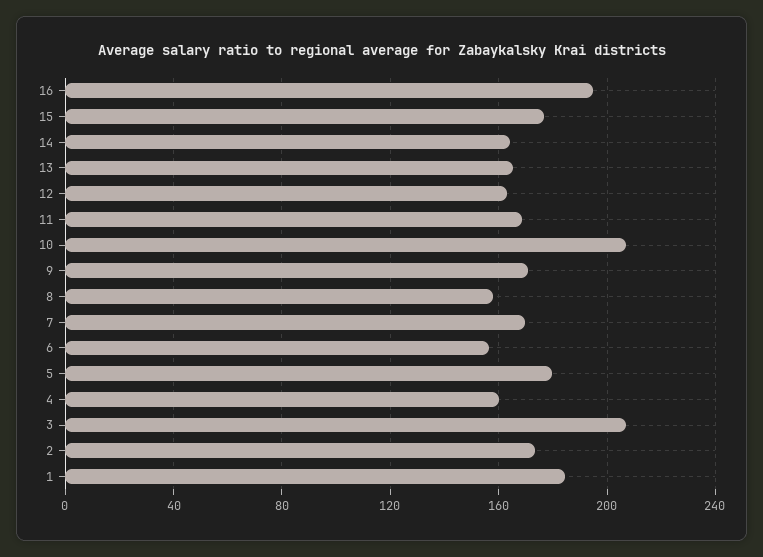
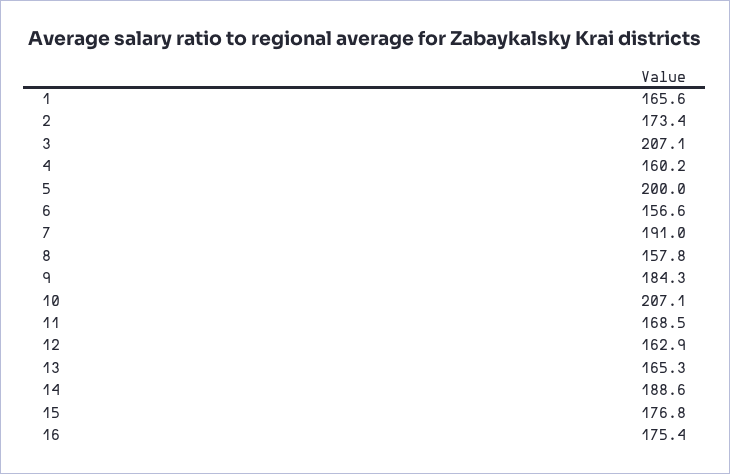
16: 195 -> 175.4
14: 165 -> 188.6
9: 170 -> 184.3
7: 170 -> 191
5: 180 -> 200
1: 185 -> 165.6

